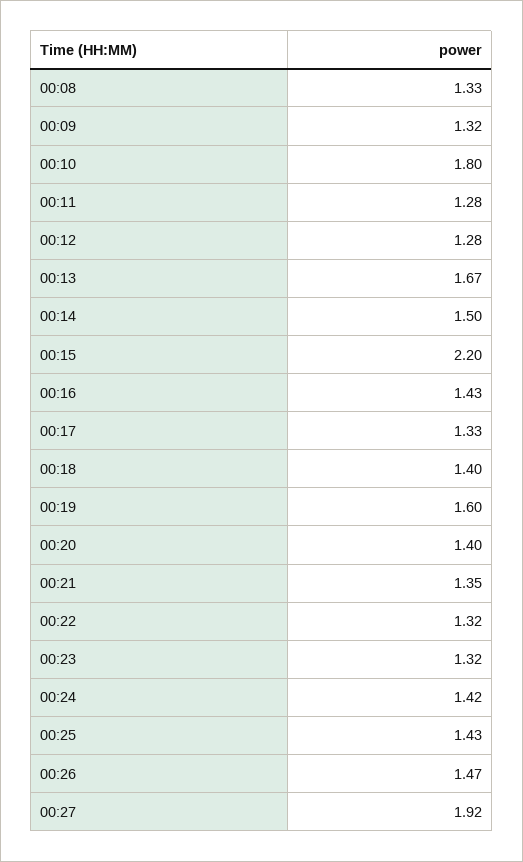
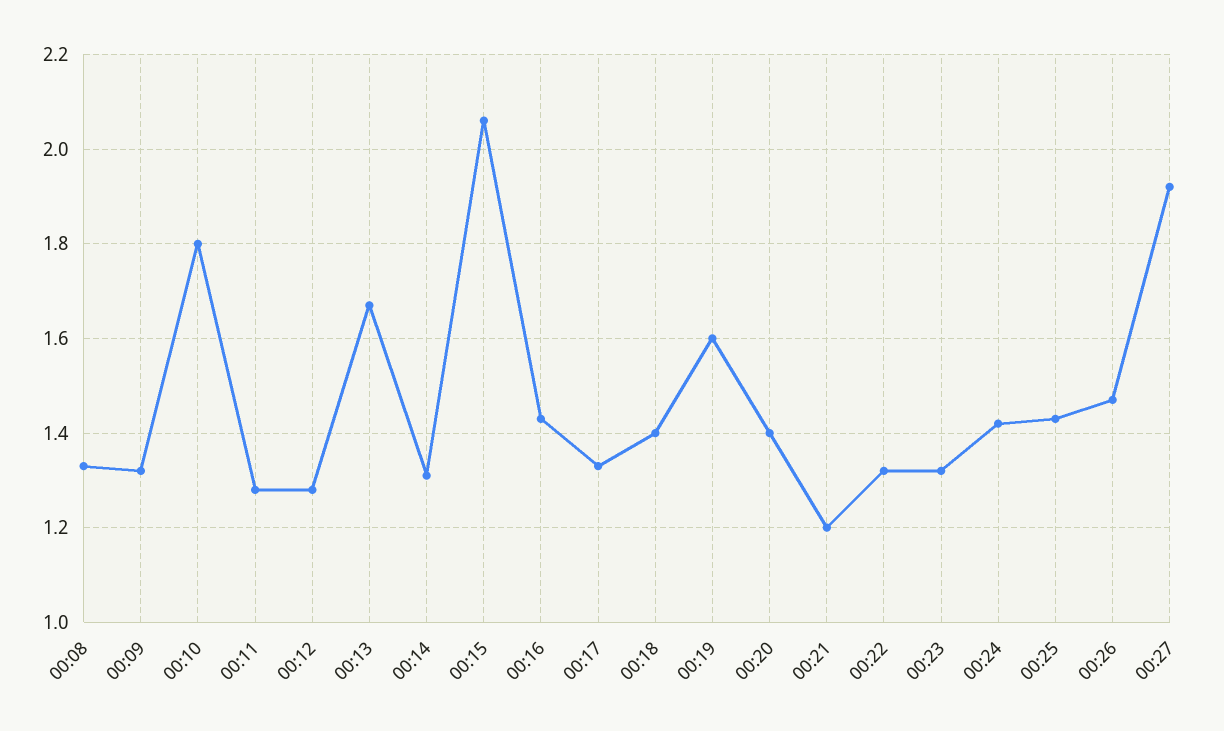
00:14: 1.5 -> 1.3
00:15: 2.2 -> 2.05
00:21: 1.35 -> 1.2

